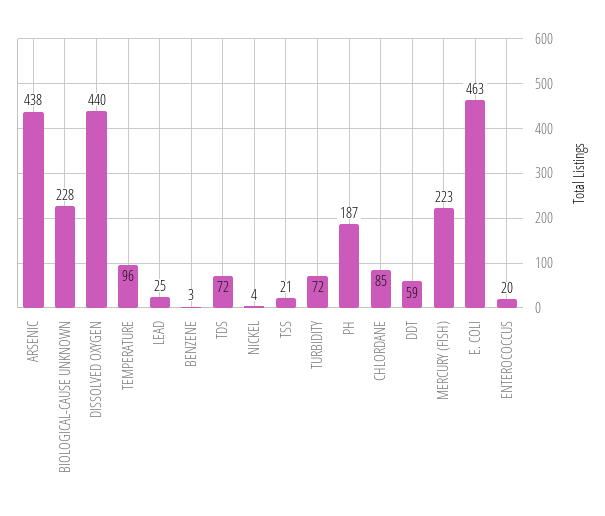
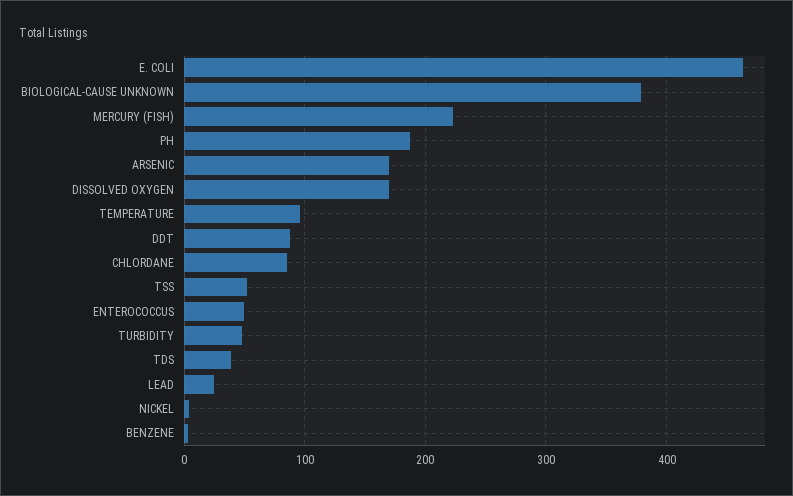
ARSENIC: 438 -> 170
BIOLOGICAL-CAUSE UNKNOWN: 228 -> 380
DISSOLVED OXYGEN: 440 -> 170
TDS: 72 -> 40
TSS: 21 -> 50
TURBIDITY: 72 -> 50
DDT: 59 -> 90
ENTEROCOCCUS: 20 -> 50

